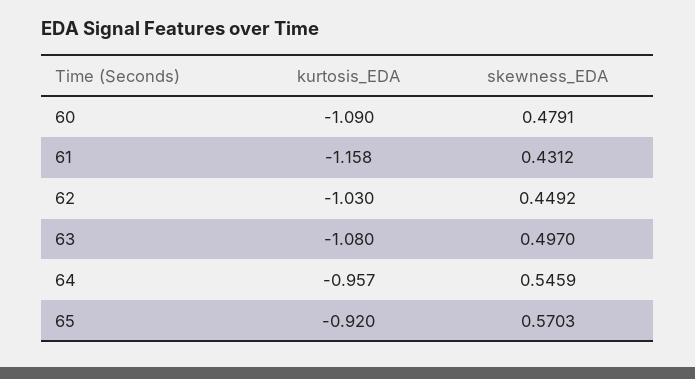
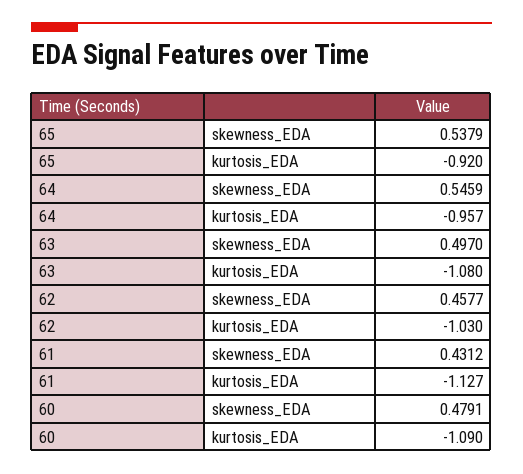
kurtosis_EDA, 61: -1.158 -> -1.127
skewness_EDA, 62: 0.4492 -> 0.4577
skewness_EDA, 65: 0.5703 -> 0.5379

